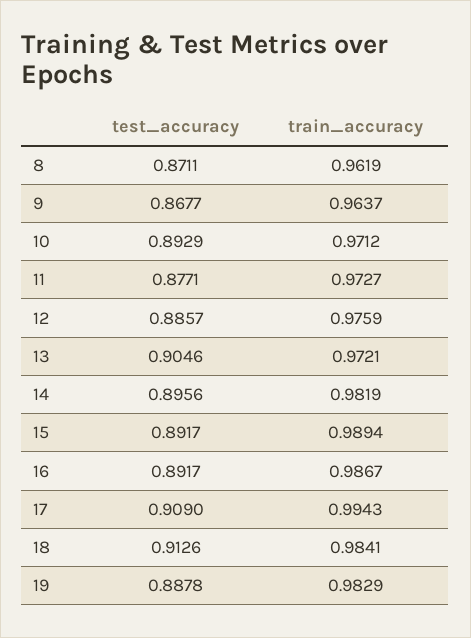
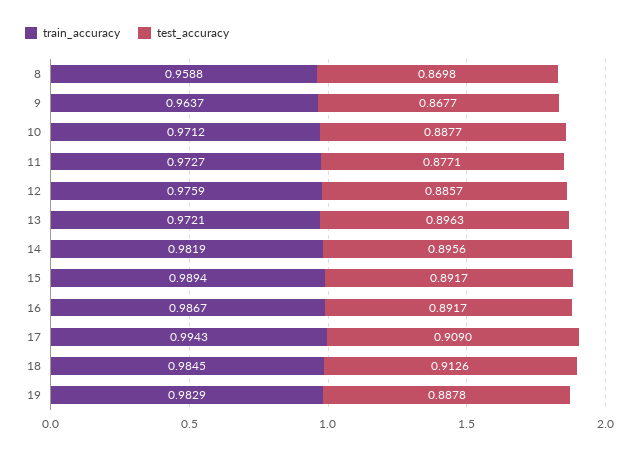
test_accuracy, 8: 0.8711 -> 0.8698
train_accuracy, 8: 0.9619 -> 0.9588
test_accuracy, 10: 0.8929 -> 0.8877
test_accuracy, 13: 0.9046 -> 0.8963
train_accuracy, 18: 0.9841 -> 0.9845

